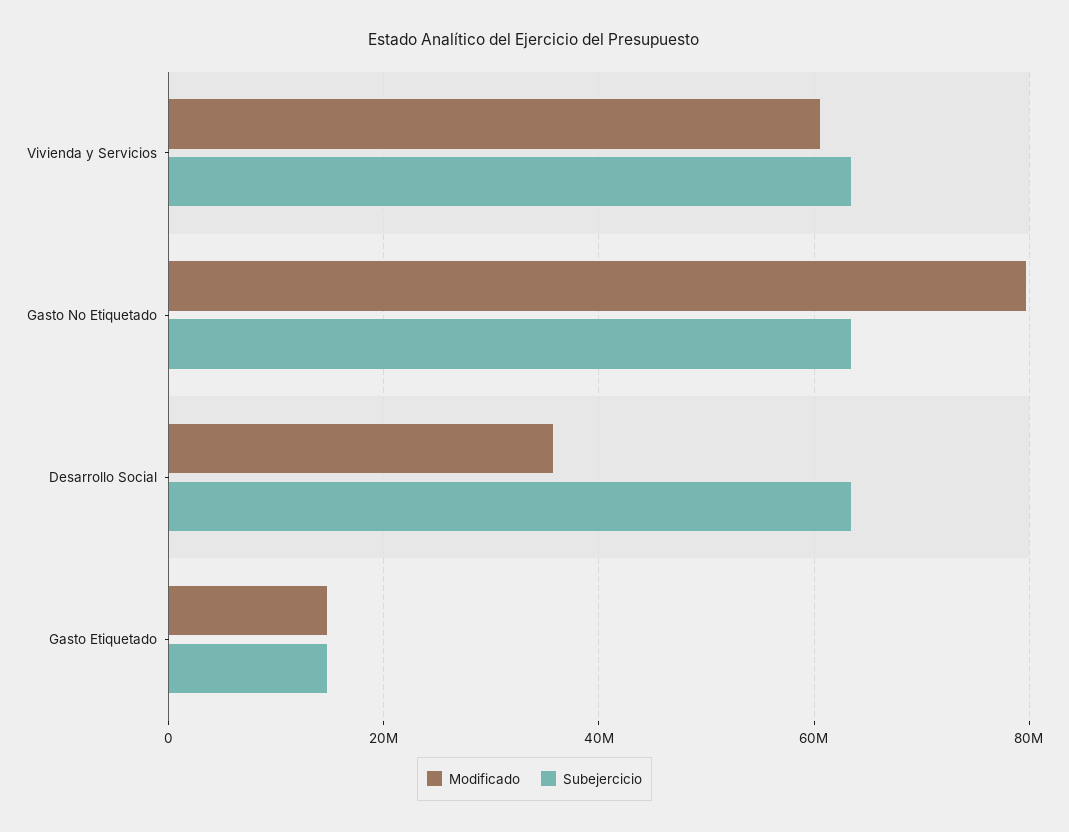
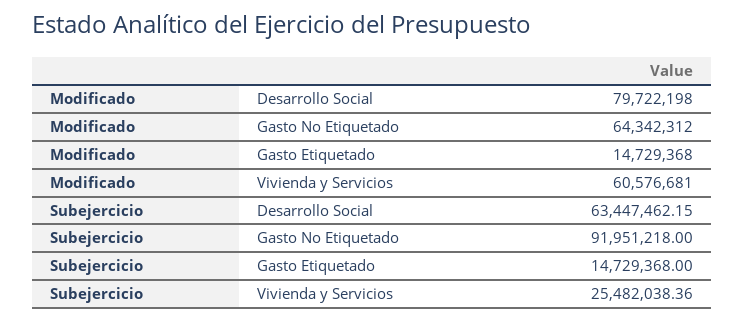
Subejercicio, Vivienda y Servicios: 64000000 -> 25482038.36
Modificado, Gasto No Etiquetado: 80000000 -> 64342312
Subejercicio, Gasto No Etiquetado: 64000000 -> 91951218
Modificado, Desarrollo Social: 36000000 -> 79722198

